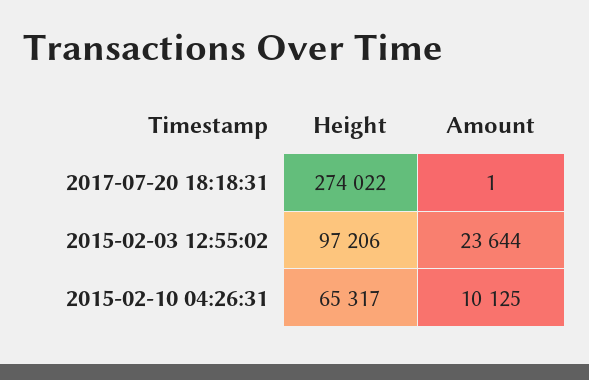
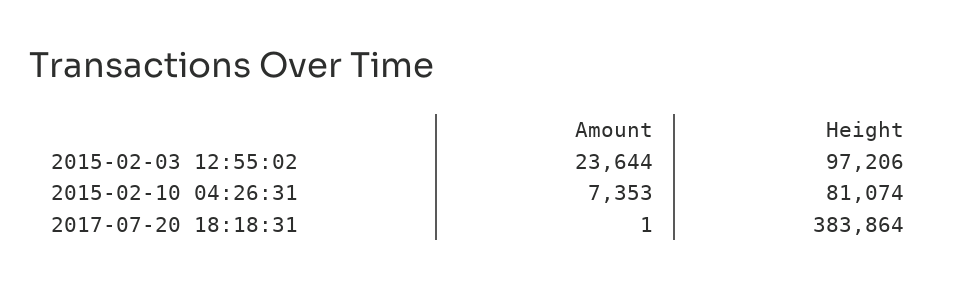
Height, 2017-07-20 18:18:31: 274022 -> 383864
Height, 2015-02-10 04:26:31: 65317 -> 81074
Amount, 2015-02-10 04:26:31: 10125 -> 7353

